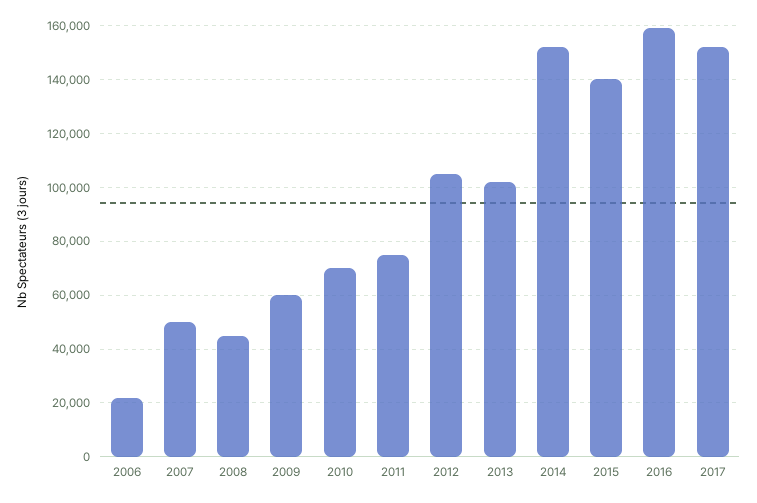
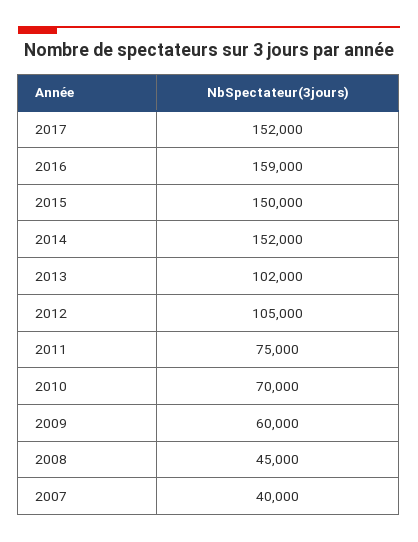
2006: 22500 -> none
2007: 50000 -> 40000
2015: 140000 -> 150000

